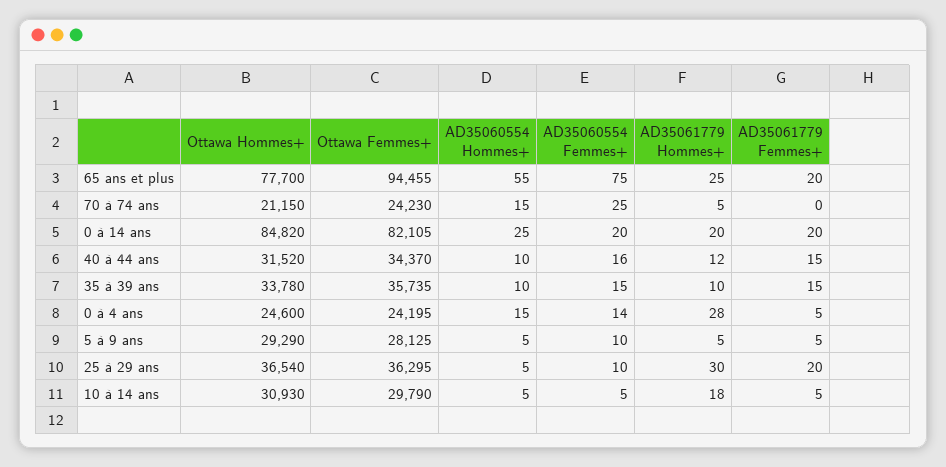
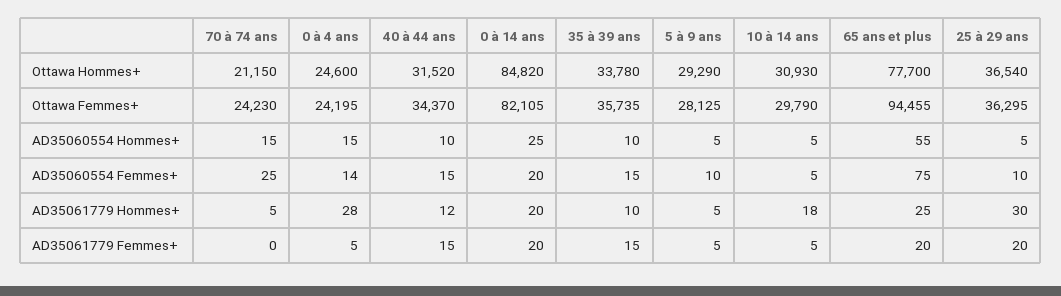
AD35060554 Femmes+, 40 à 44 ans: 16 -> 15

